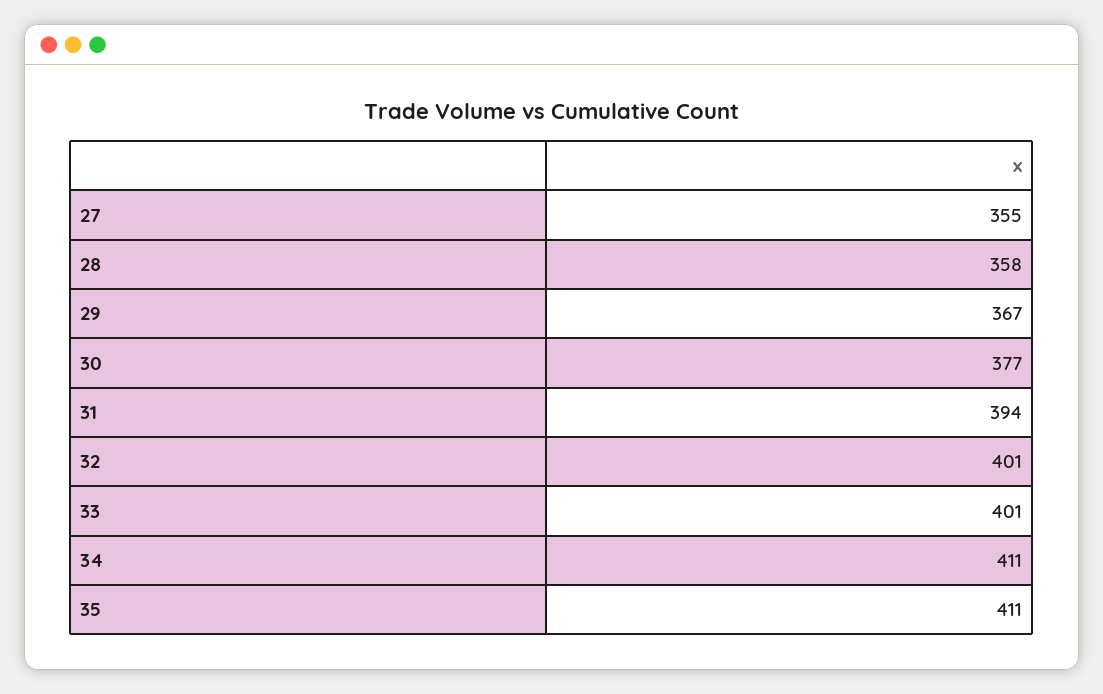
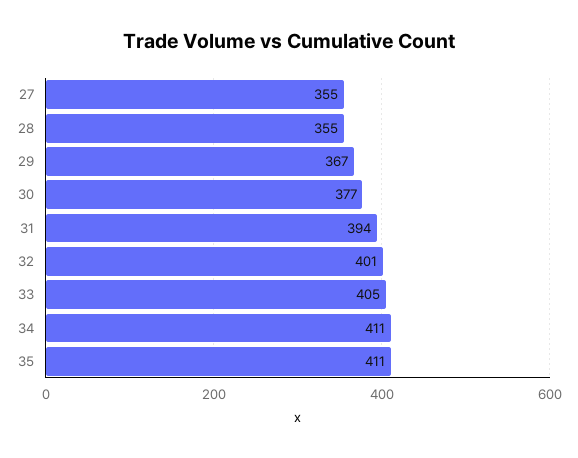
28: 358 -> 355
33: 401 -> 405

